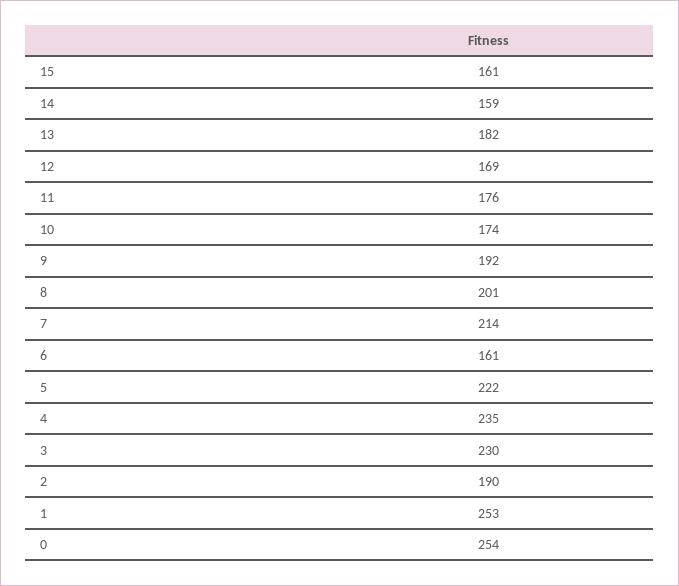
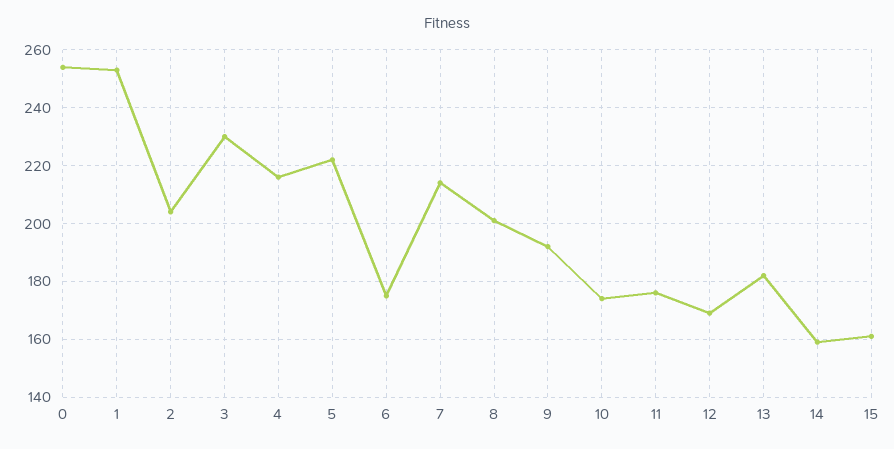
6: 161 -> 175
4: 235 -> 215
2: 190 -> 205

